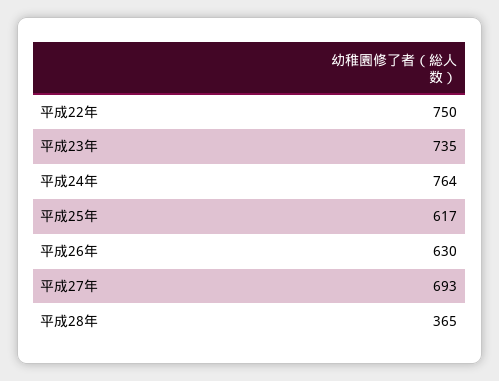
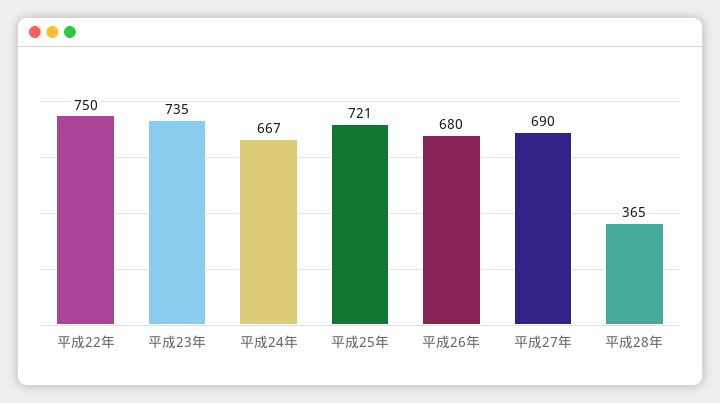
平成24年: 764 -> 667
平成25年: 617 -> 721
平成26年: 630 -> 680
平成27年: 693 -> 690

